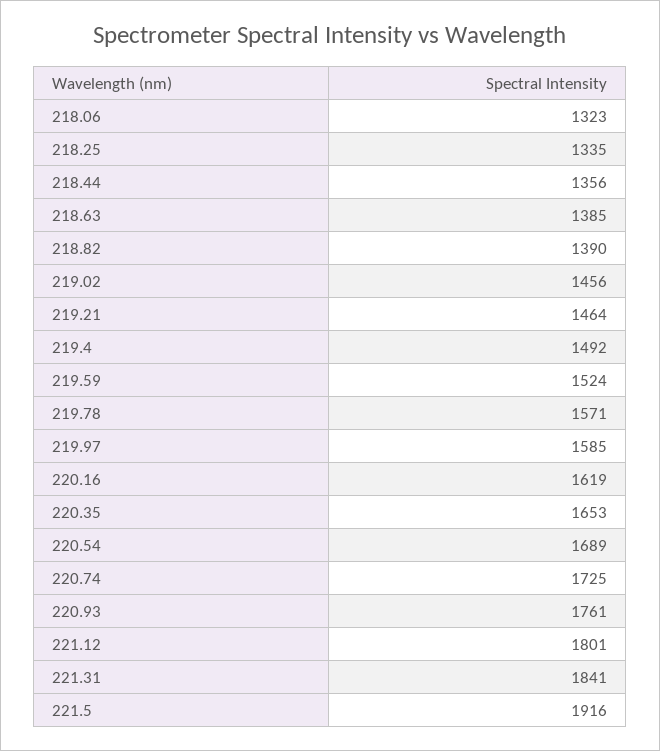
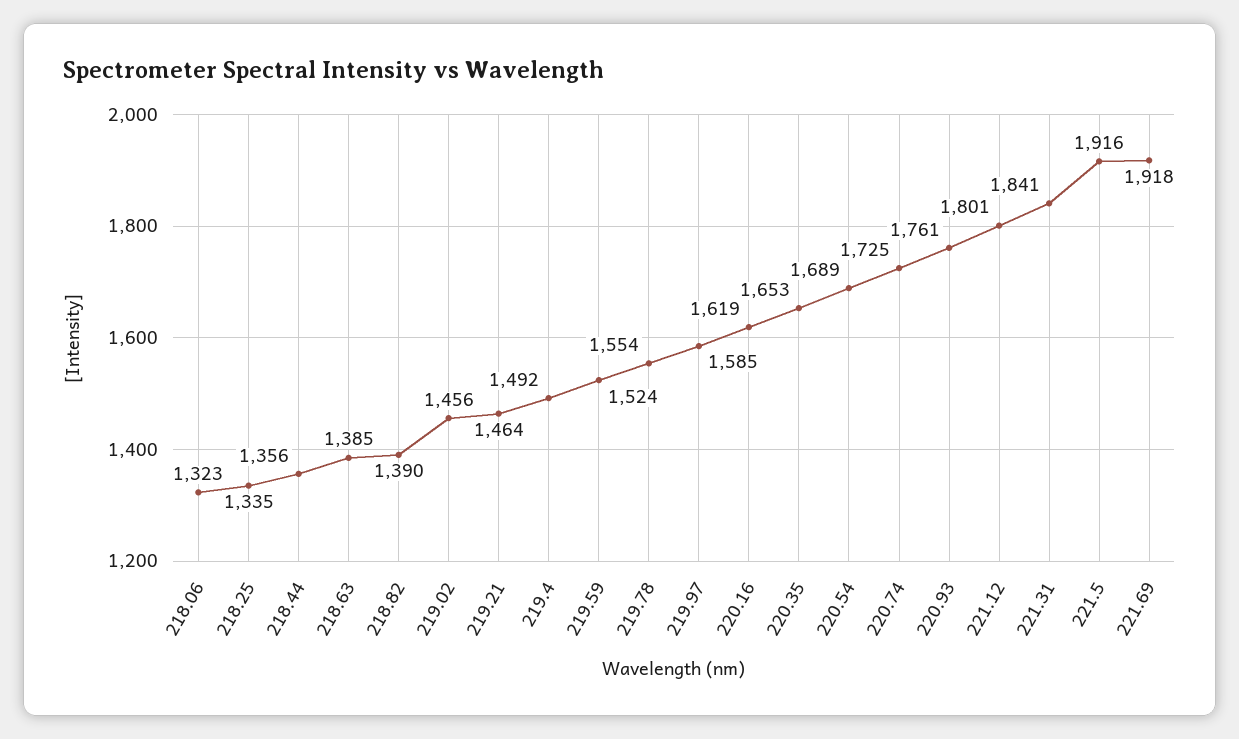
219.78: 1571 -> 1554
221.69: none -> 1918

